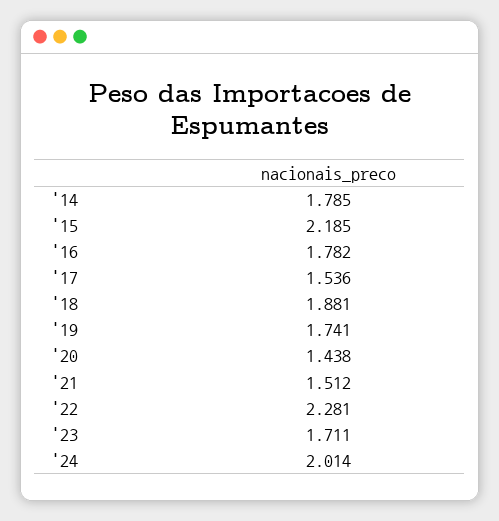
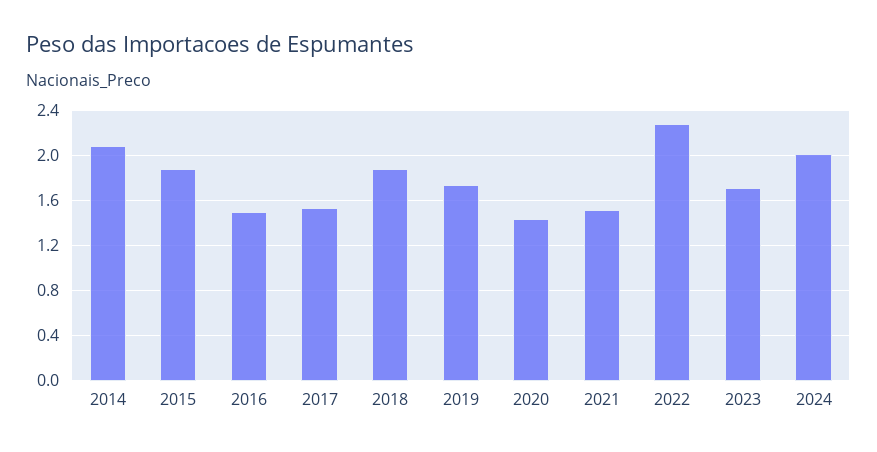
'14: 1.785 -> 2.1
'15: 2.185 -> 1.9
'16: 1.782 -> 1.5

